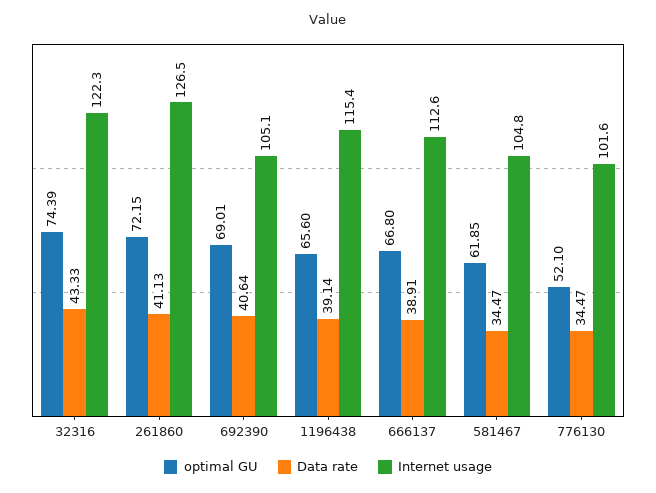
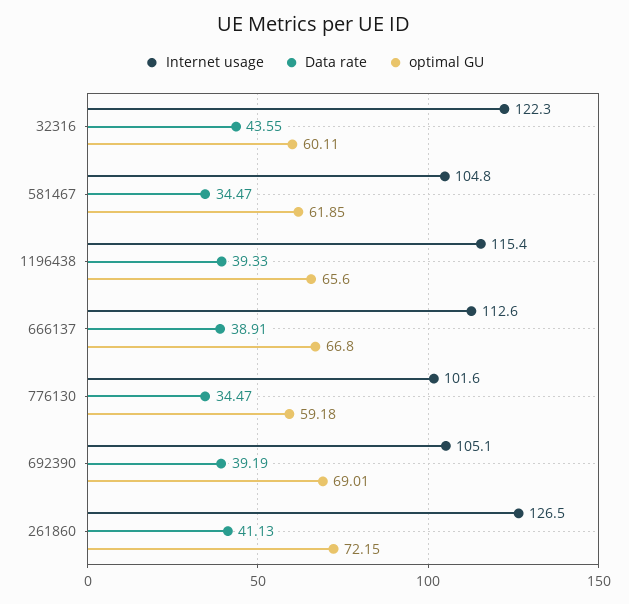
optimal GU, 32316: 74.39 -> 60.11
Data rate, 32316: 43.33 -> 43.55
Data rate, 692390: 40.64 -> 39.19
Data rate, 1196438: 39.14 -> 39.33
optimal GU, 776130: 52.1 -> 59.18

